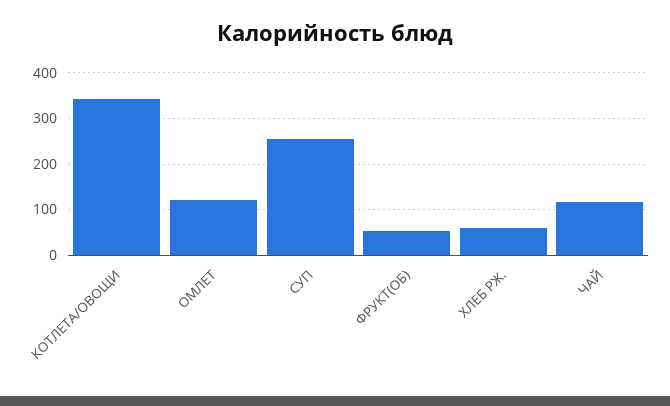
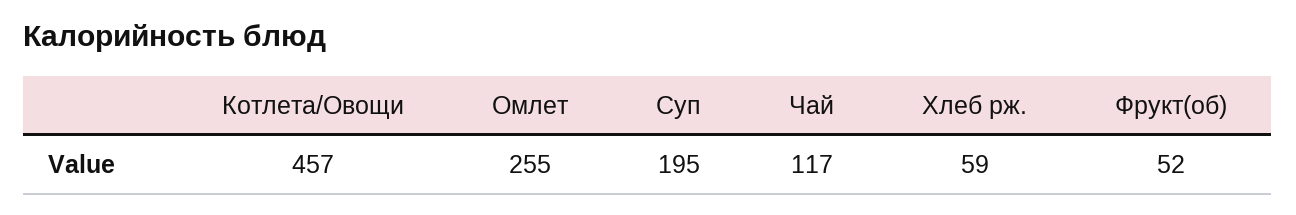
КОТЛЕТА/ОВОЩИ: 340 -> 457
ОМЛЕТ: 120 -> 255
СУП: 260 -> 195

